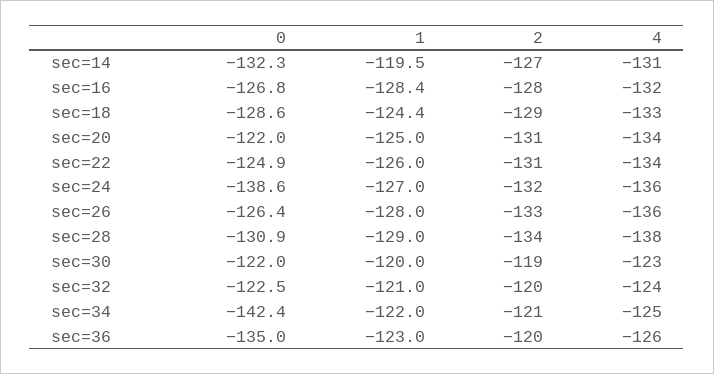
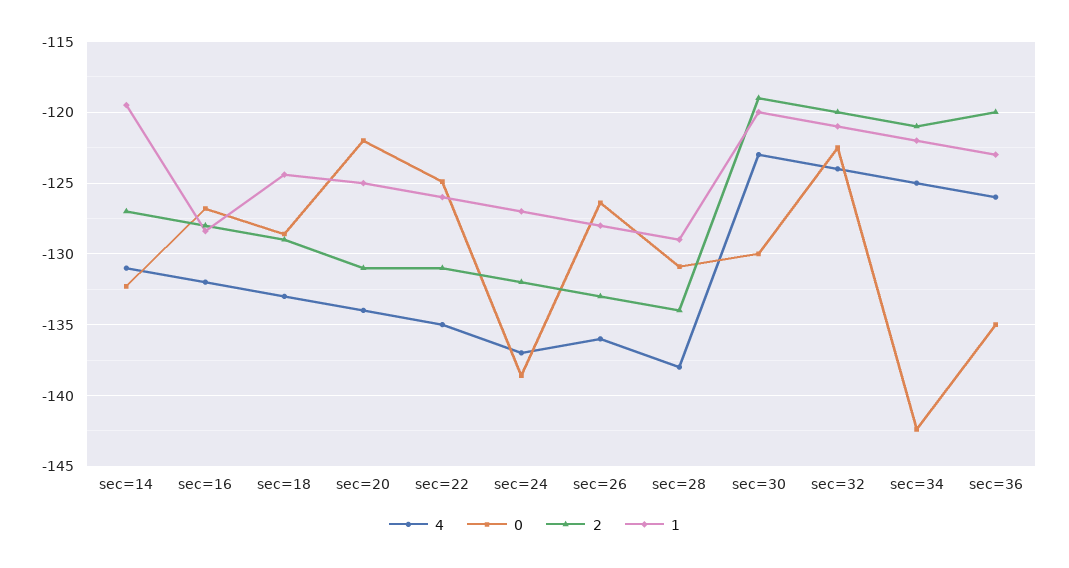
4, sec=22: -134 -> -135
4, sec=24: -136 -> -137
0, sec=30: -122 -> -130

